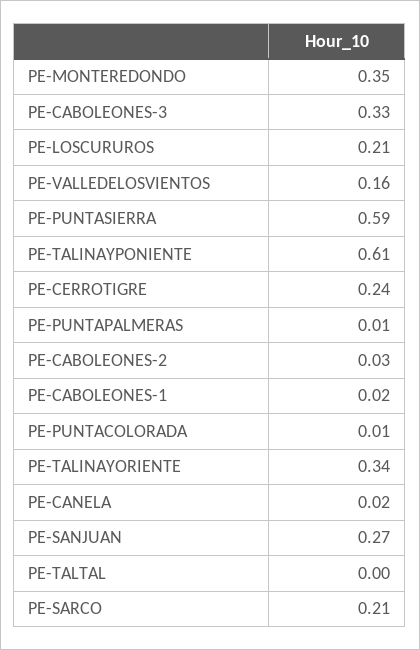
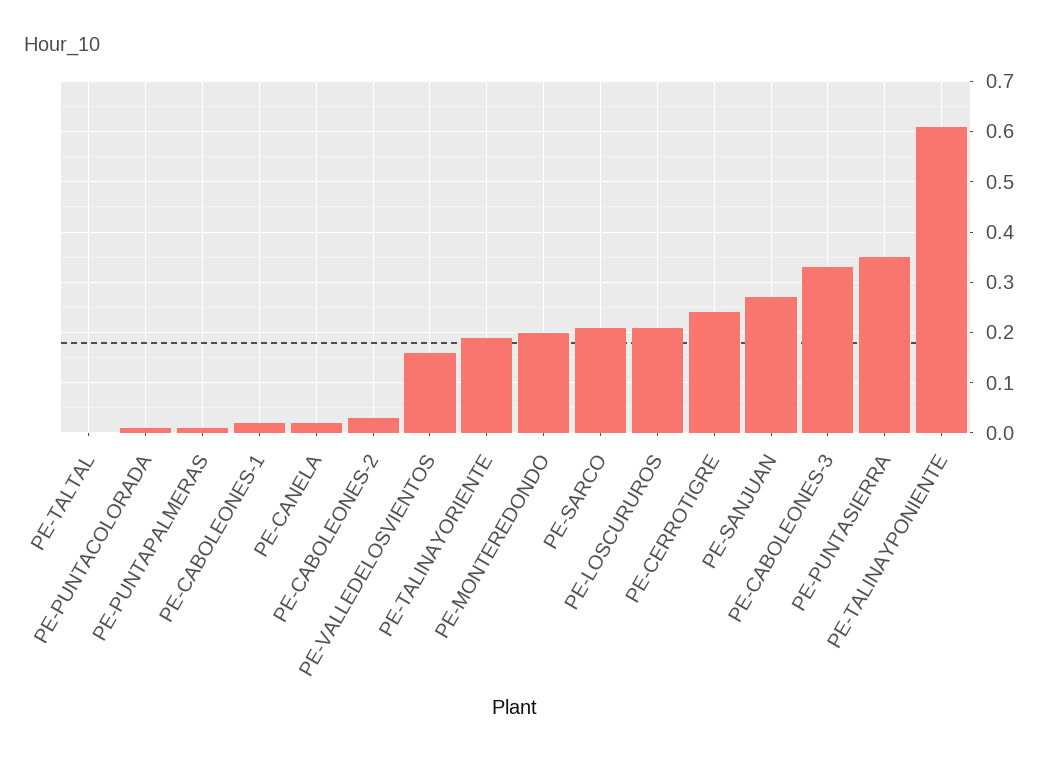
PE-MONTEREDONDO: 0.35 -> 0.2
PE-PUNTASIERRA: 0.59 -> 0.35
PE-TALINAYORIENTE: 0.34 -> 0.2

